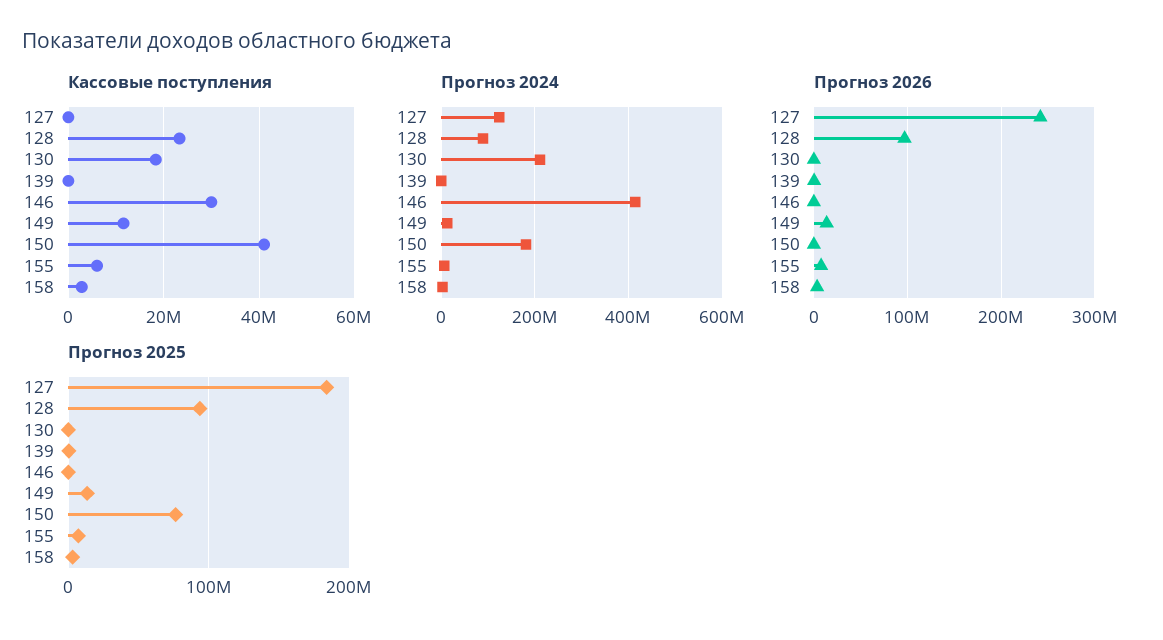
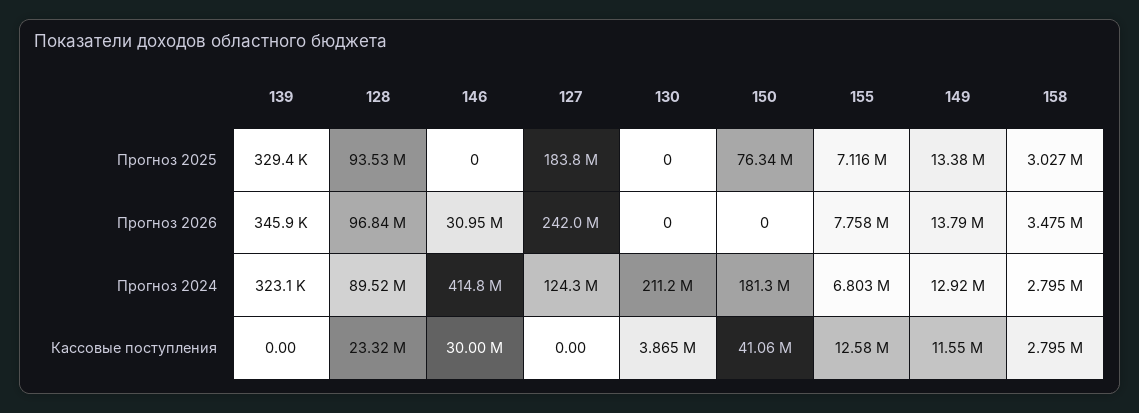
Кассовые поступления, 130: 18000000 -> 3865000
Кассовые поступления, 155: 6000000 -> 12580000
Прогноз 2026, 146: 0 -> 30950000

